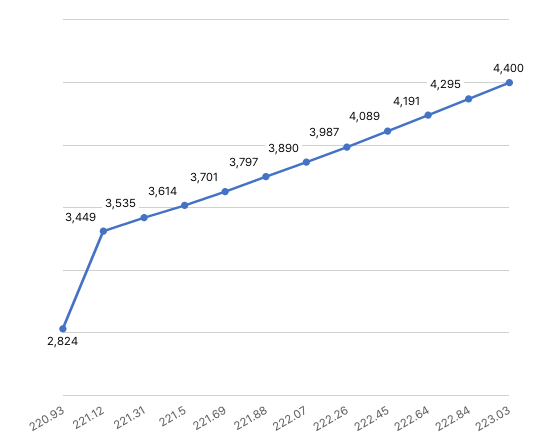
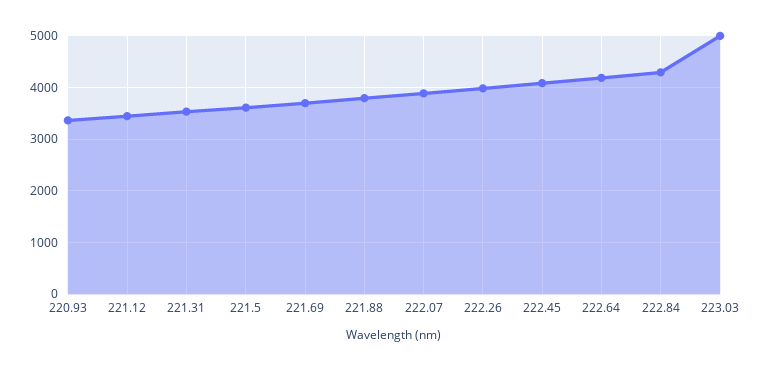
220.93: 2824 -> 3400
223.03: 4400 -> 5000

